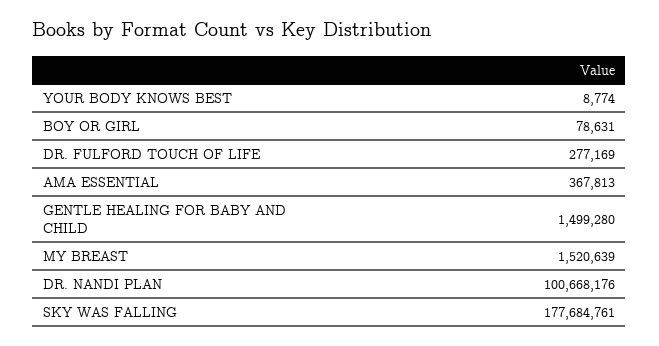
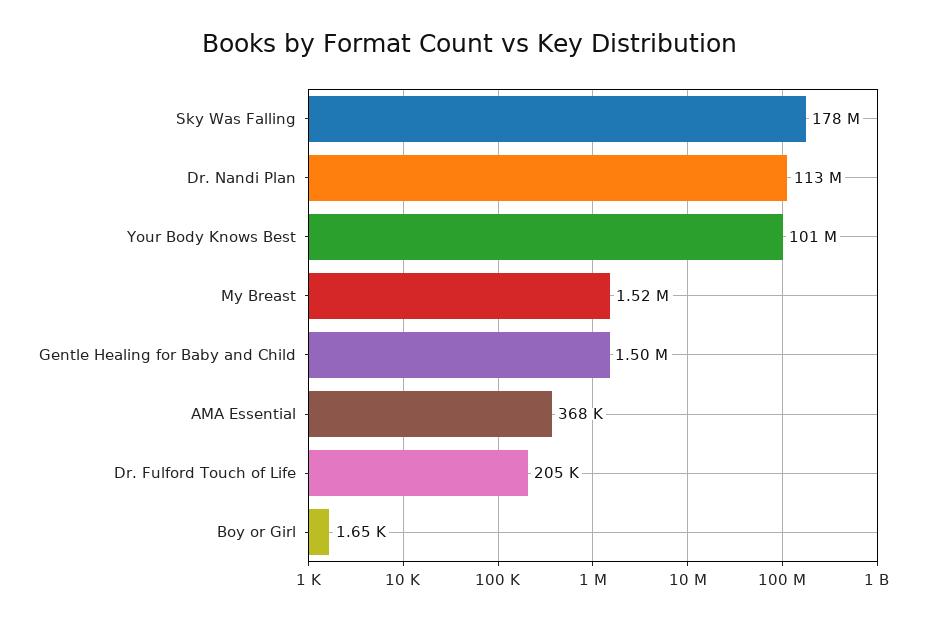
YOUR BODY KNOWS BEST: 8774 -> 101000000
BOY OR GIRL: 78631 -> 1650
DR. FULFORD TOUCH OF LIFE: 277169 -> 205000
DR. NANDI PLAN: 100668176 -> 113000000

